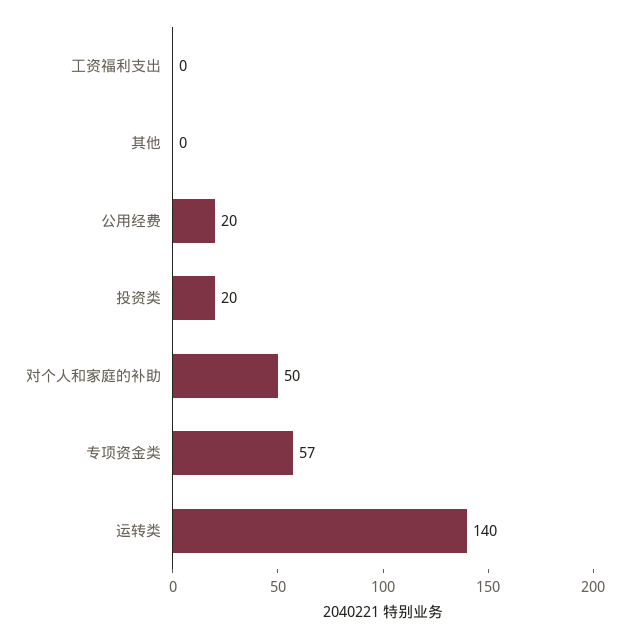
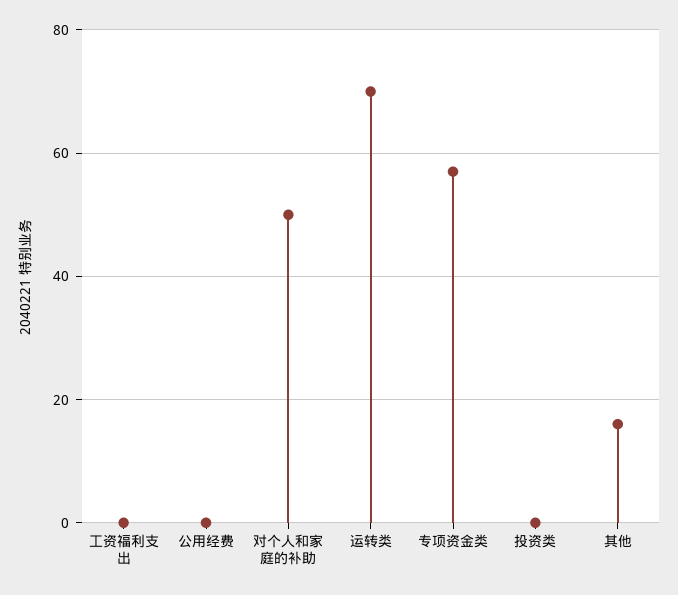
其他: 0 -> 15
公用经费: 20 -> 0
投资类: 20 -> 0
运转类: 140 -> 70

